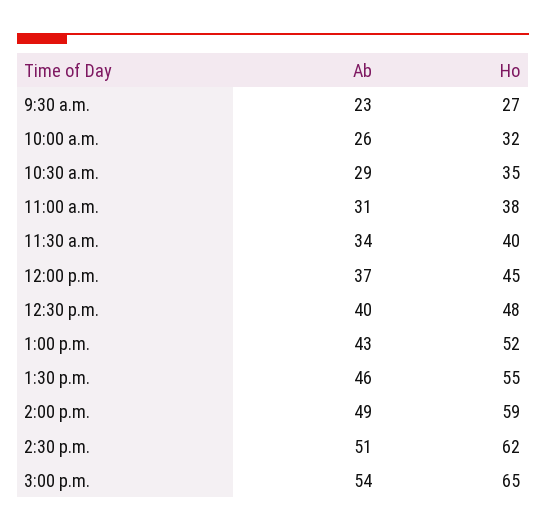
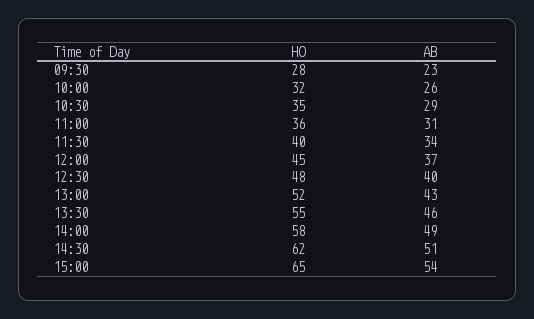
Ho, 9:30 a.m.: 27 -> 28
Ho, 11:00 a.m.: 38 -> 36
Ho, 2:00 p.m.: 59 -> 58

